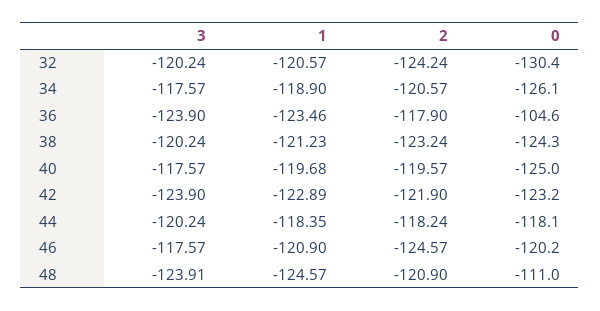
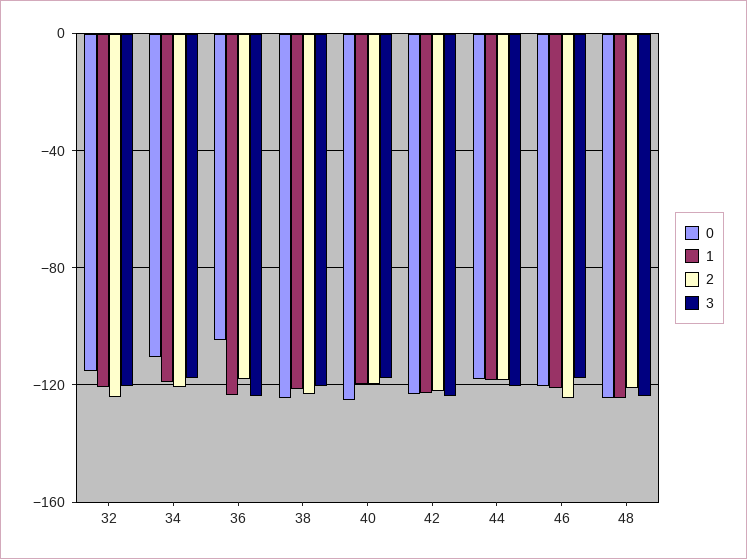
0, 32: -130.4 -> -115
0, 34: -126.1 -> -110
0, 48: -111 -> -125

